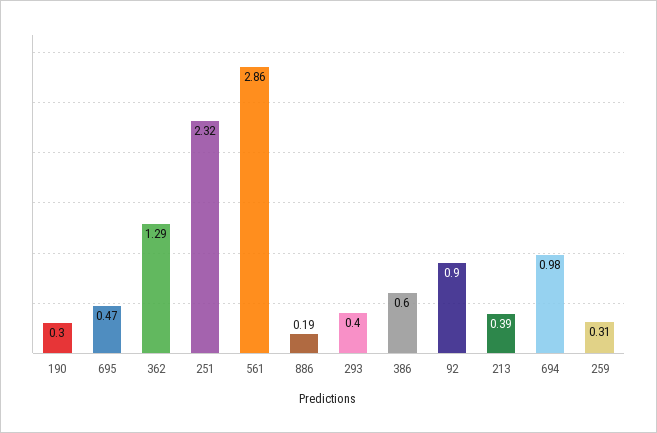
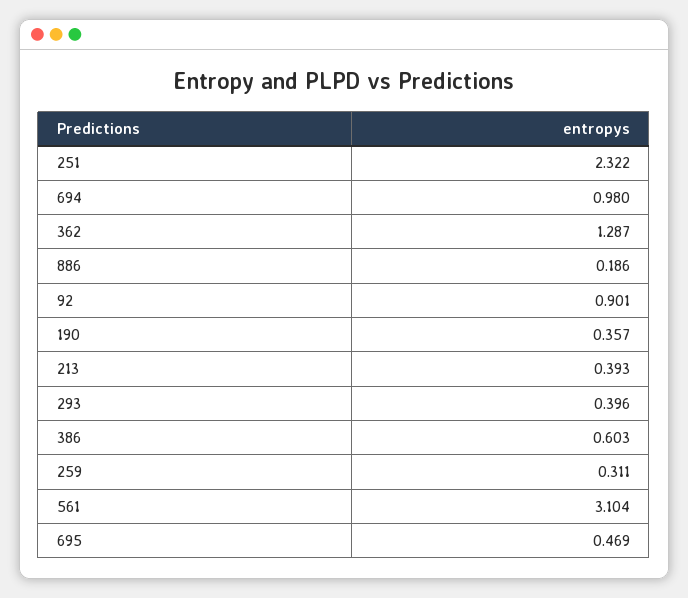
190: 0.3 -> 0.357
561: 2.86 -> 3.104

